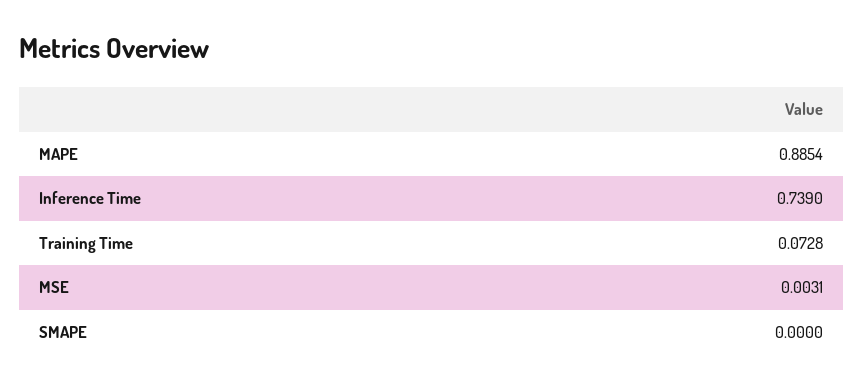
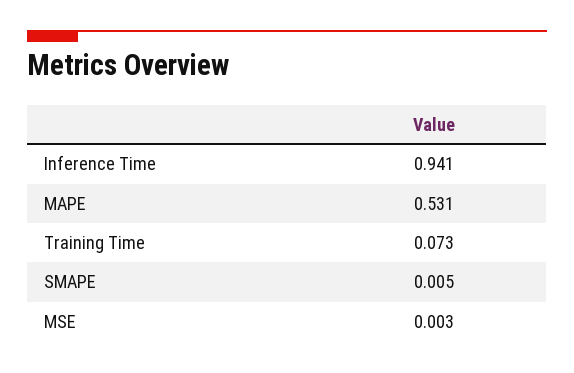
MAPE: 0.8854 -> 0.531
Inference Time: 0.739 -> 0.941
SMAPE: 0 -> 0.005

